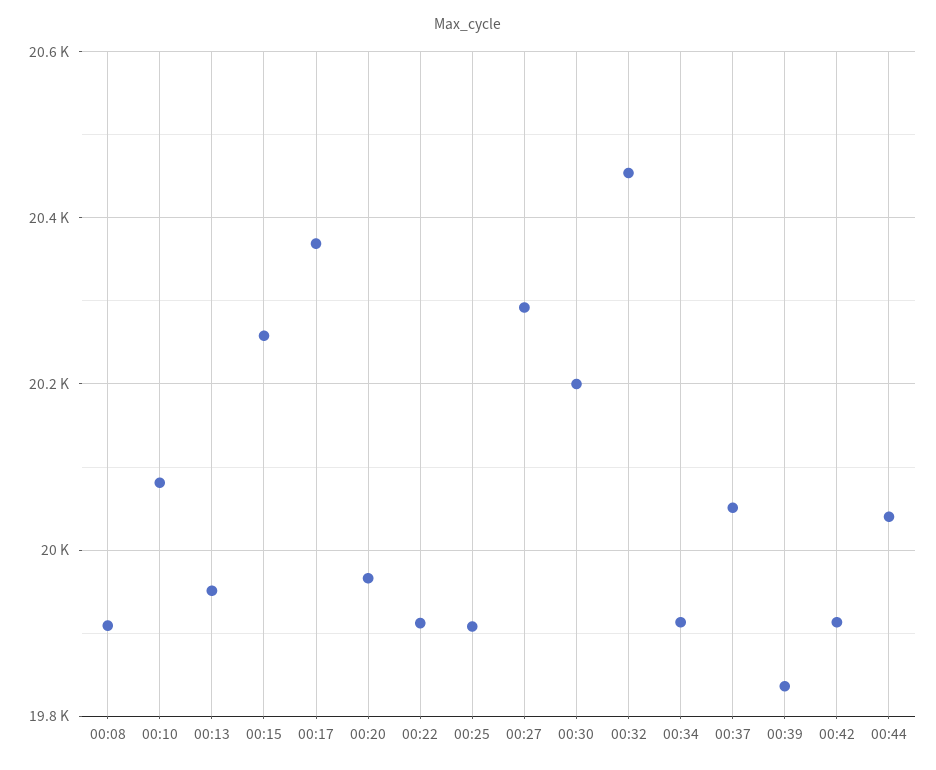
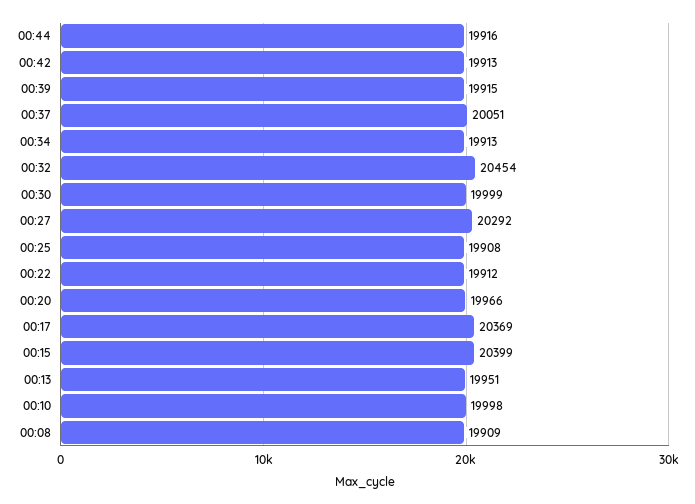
00:10: 20080 -> 19998
00:15: 20260 -> 20399
00:30: 20200 -> 19999
00:39: 19840 -> 19915
00:44: 20040 -> 19916

